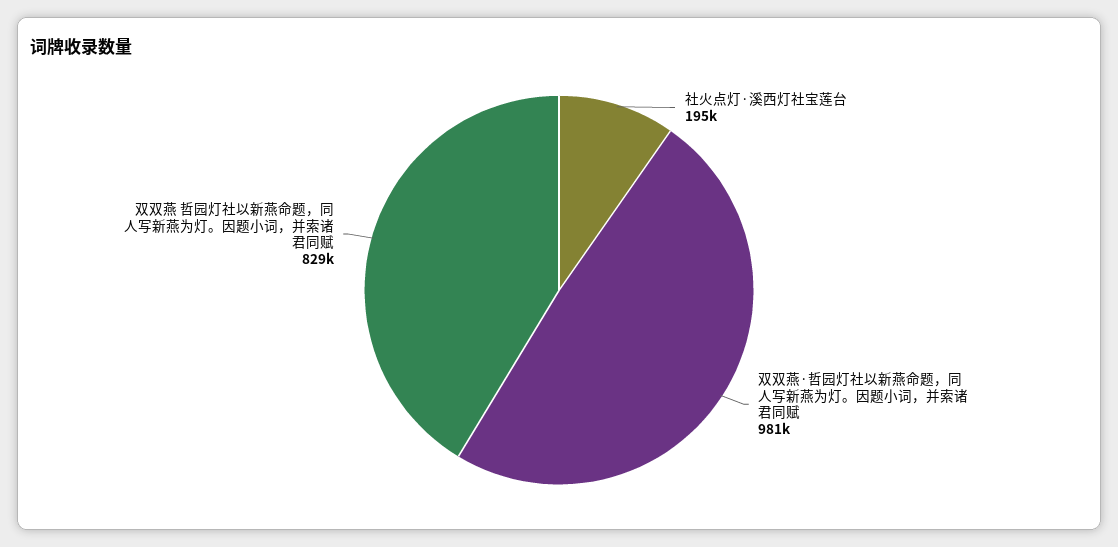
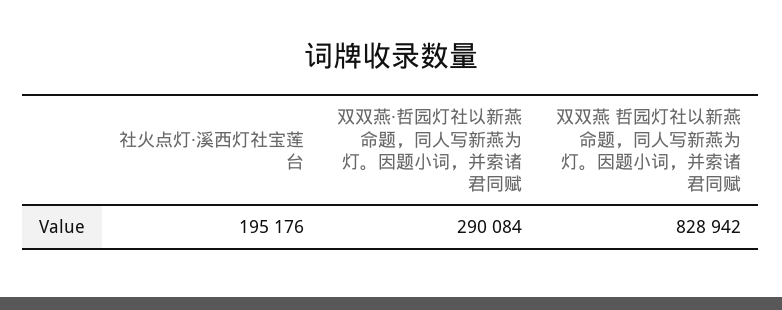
双双燕·哲园灯社以新燕命题，同人写新燕为灯。因题小词，并索诸君同赋: 981000 -> 290084

